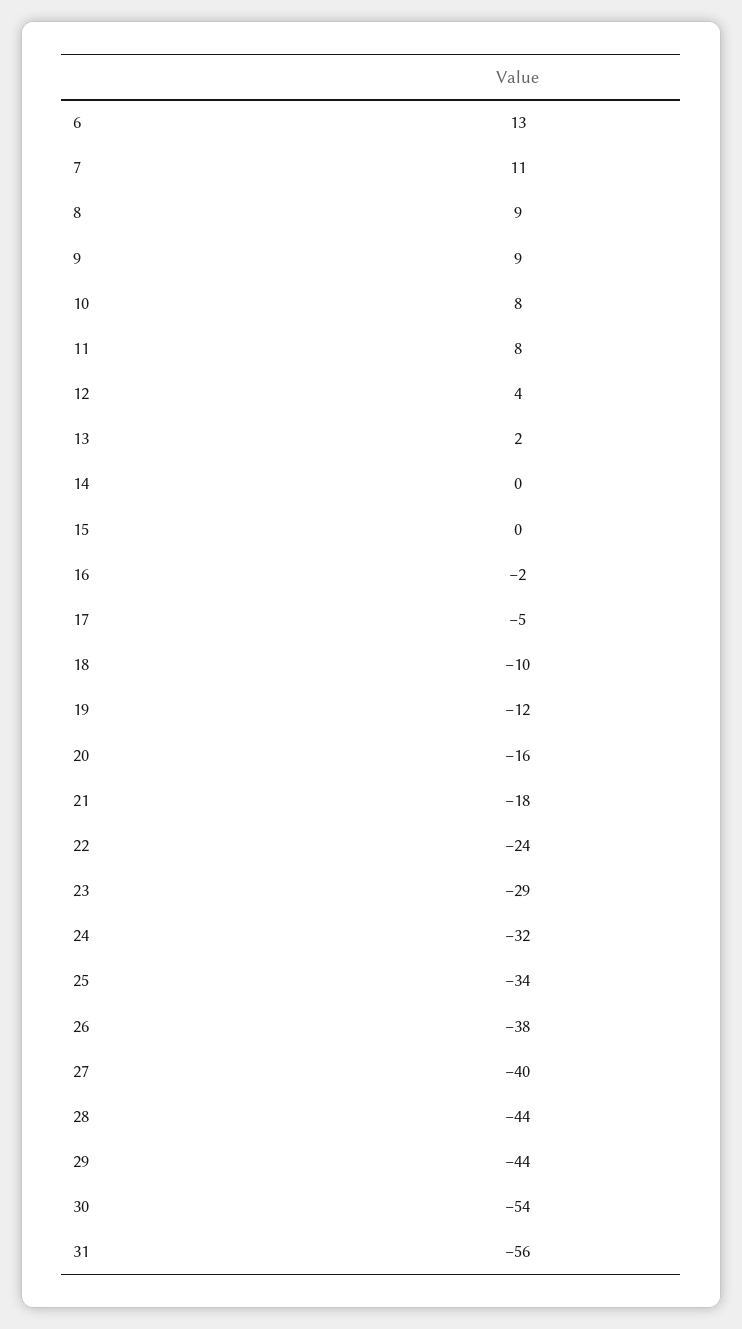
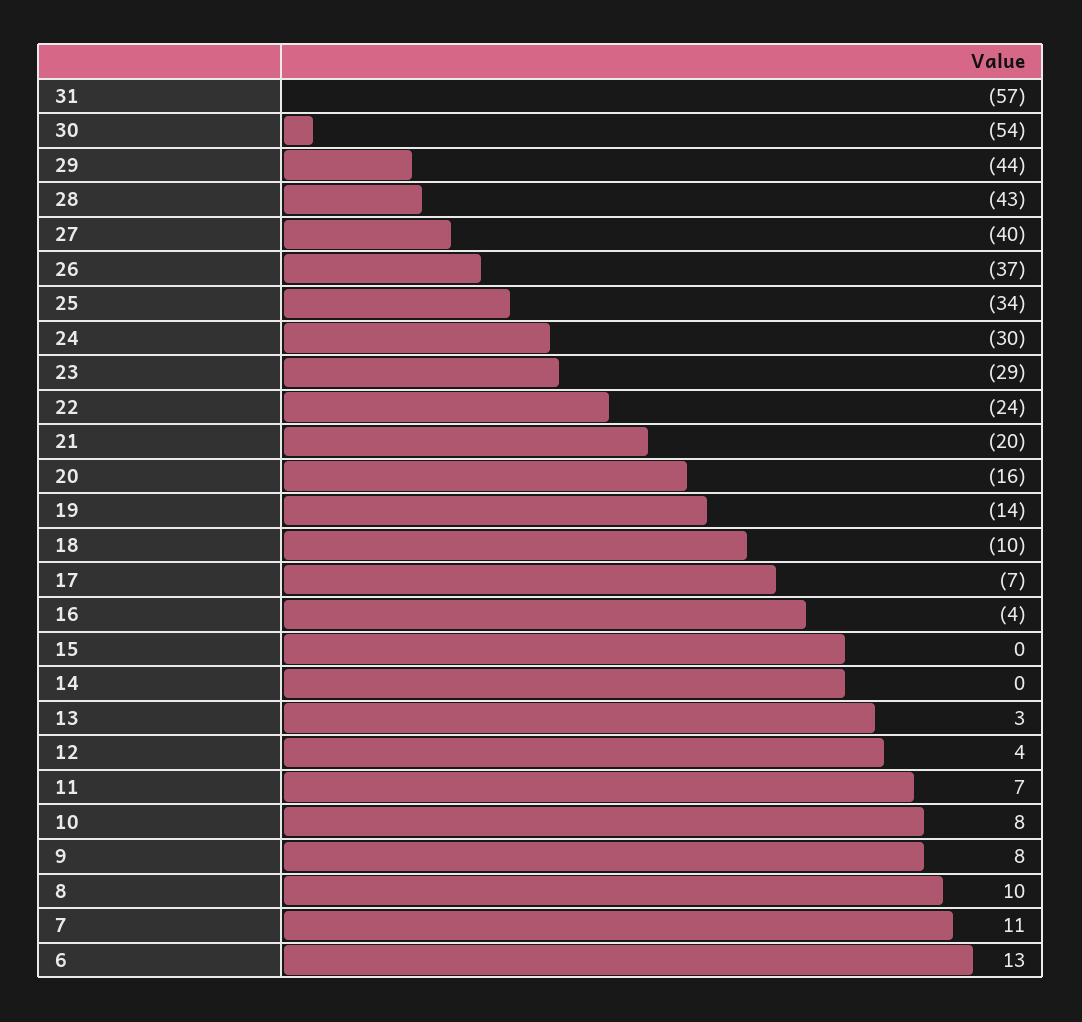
8: 9 -> 10
9: 9 -> 8
11: 8 -> 7
13: 2 -> 3
16: -2 -> -4
17: -5 -> -7
19: -12 -> -14
21: -18 -> -20
24: -32 -> -30
26: -38 -> -37
28: -44 -> -43
31: -56 -> -57

